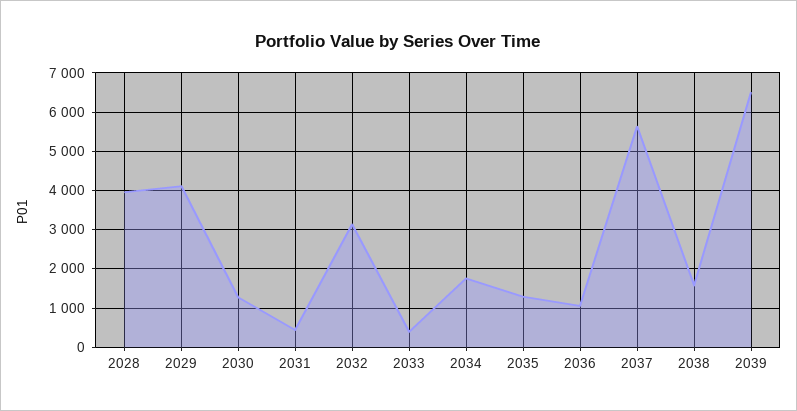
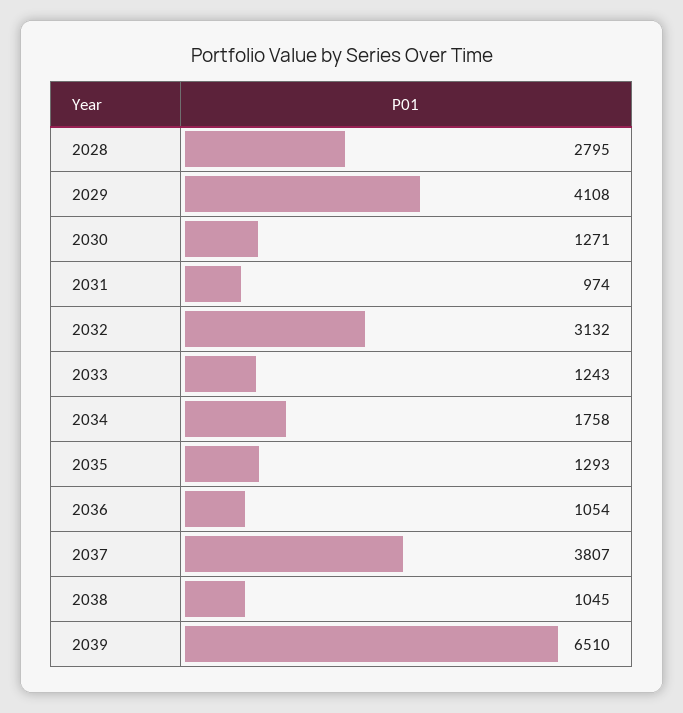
2028: 4000 -> 2795
2031: 400 -> 974
2033: 400 -> 1243
2037: 5600 -> 3807
2038: 1600 -> 1045

